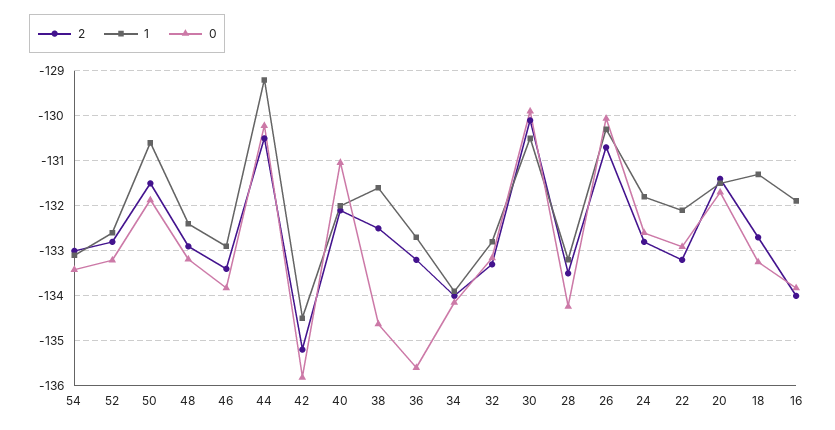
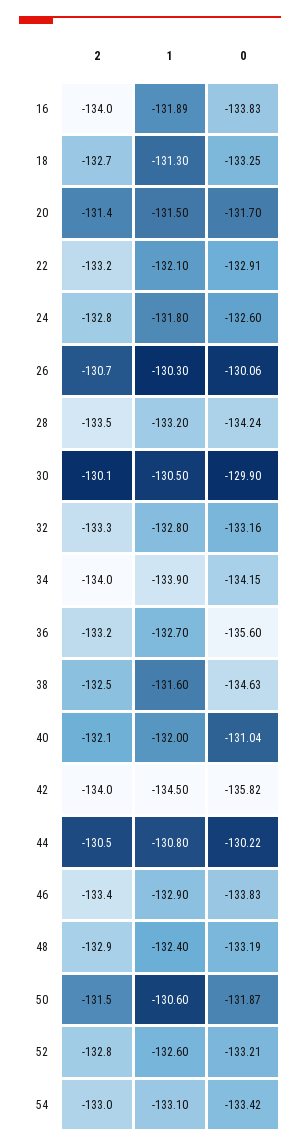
1, 44: -129.2 -> -130.8
2, 42: -135.2 -> -134

